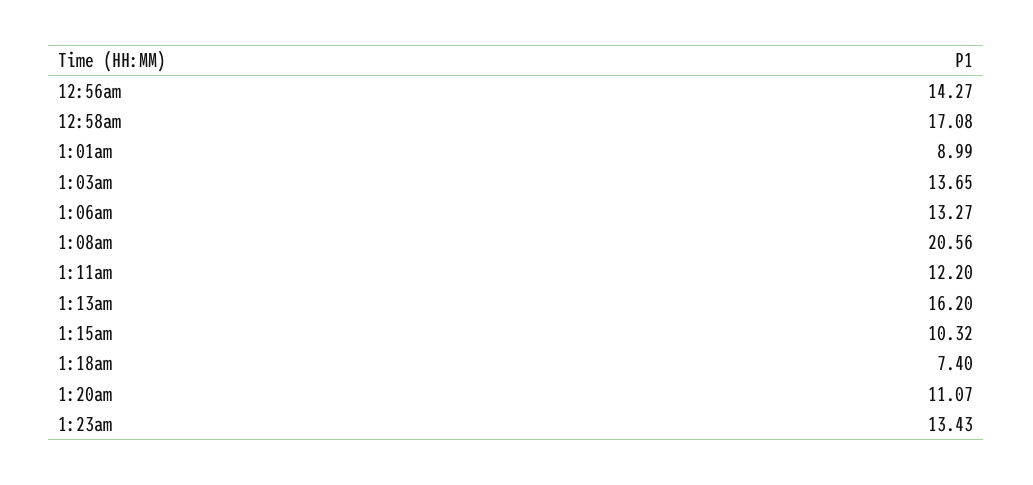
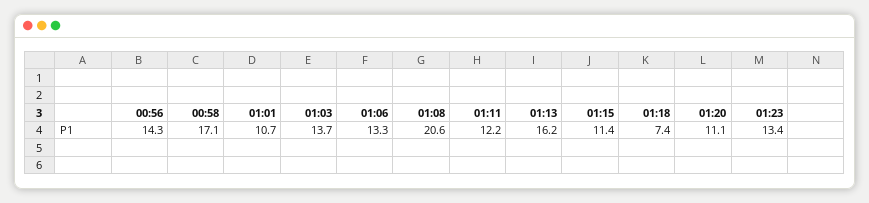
1:01am: 8.99 -> 10.7
1:15am: 10.32 -> 11.4

